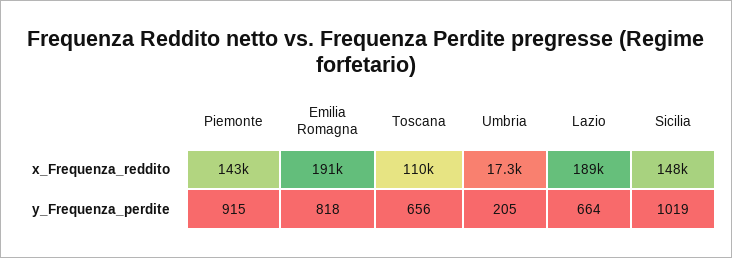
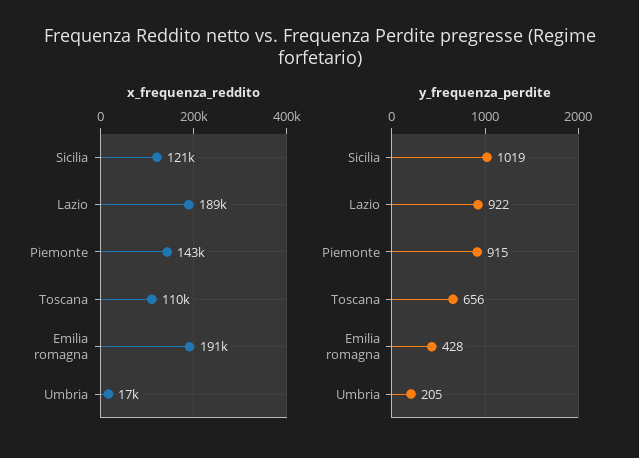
x_Frequenza_reddito, Sicilia: 148000 -> 121000
y_Frequenza_perdite, Emilia Romagna: 818 -> 428
y_Frequenza_perdite, Lazio: 664 -> 922

